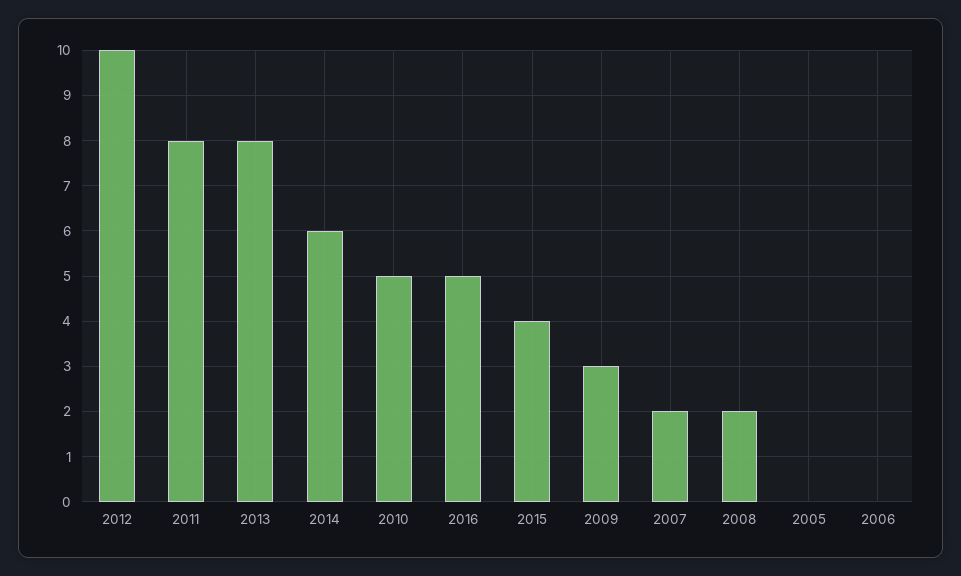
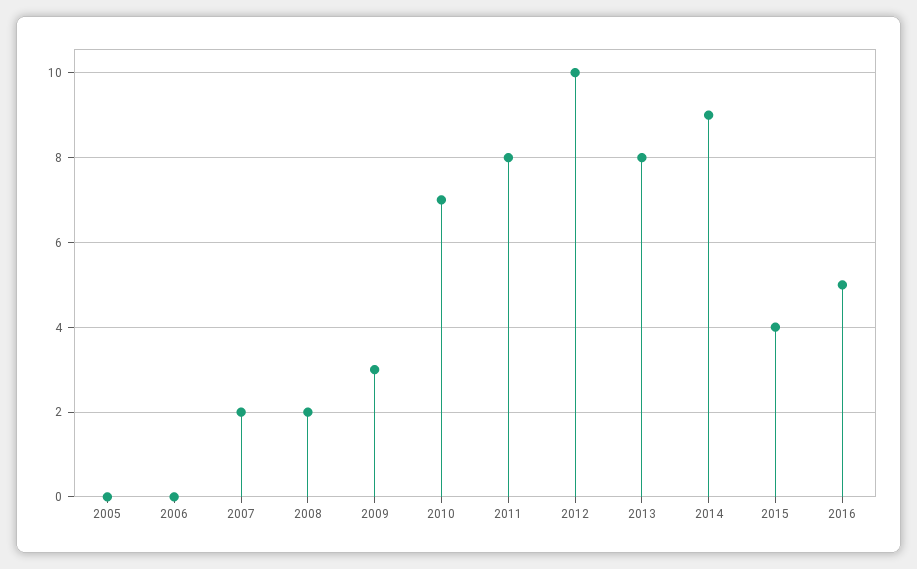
2014: 6 -> 9
2010: 5 -> 7

